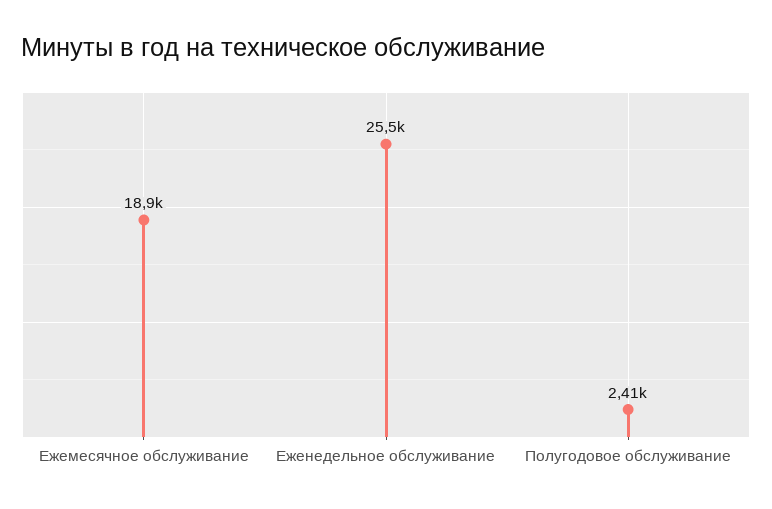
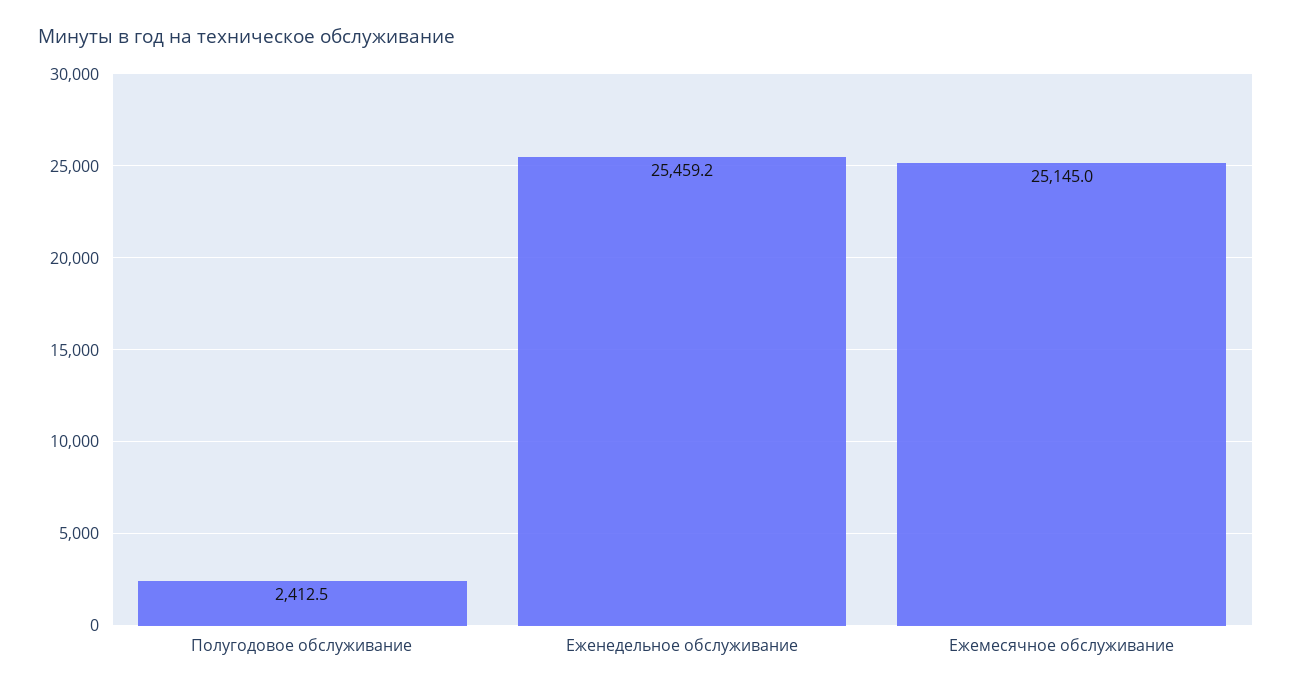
Ежемесячное обслуживание: 18900 -> 25145

